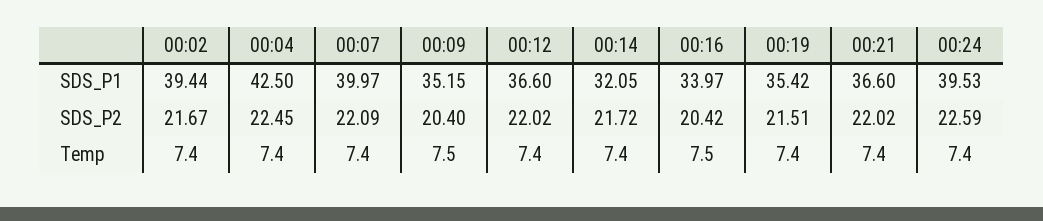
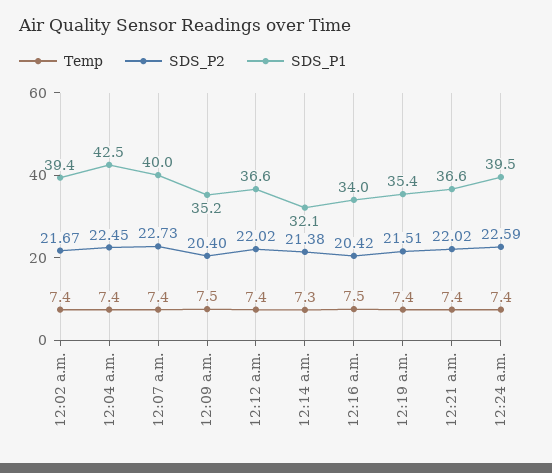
SDS_P2, 00:07: 22.09 -> 22.73
SDS_P2, 00:14: 21.72 -> 21.38
Temp, 00:14: 7.4 -> 7.3

